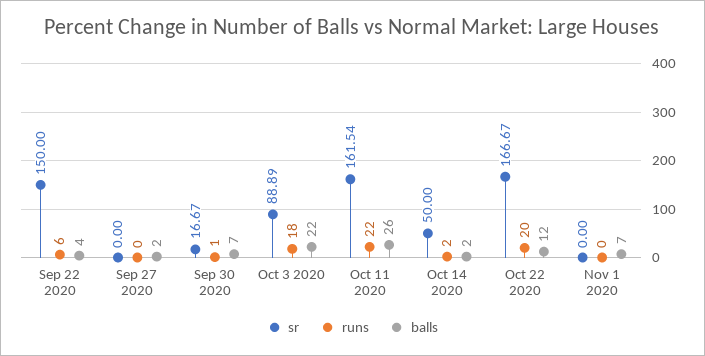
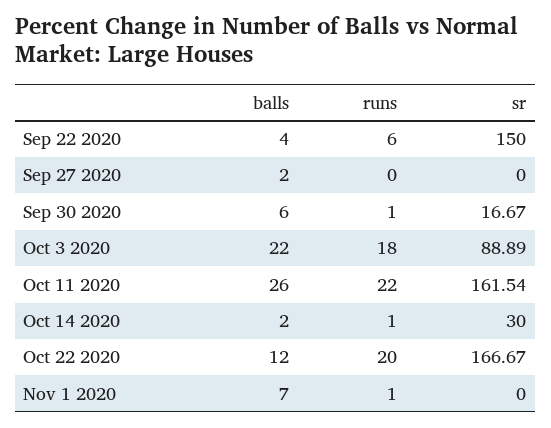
balls, Sep 30 2020: 7 -> 6
sr, Oct 14 2020: 50 -> 30
runs, Oct 14 2020: 2 -> 1
runs, Nov 1 2020: 0 -> 1

